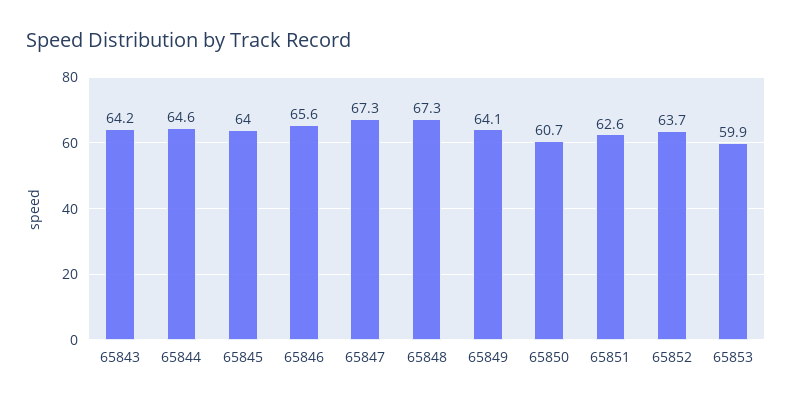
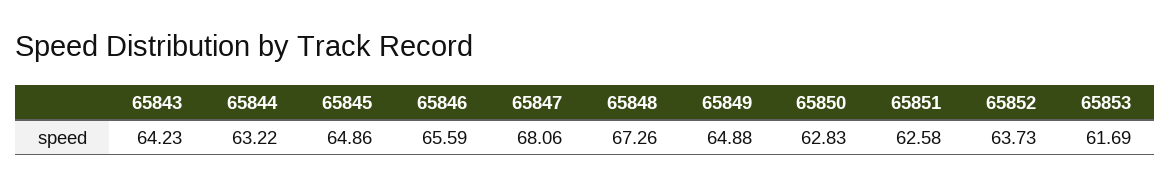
65844: 64.6 -> 63.22
65845: 64 -> 64.86
65847: 67.3 -> 68.06
65849: 64.1 -> 64.88
65850: 60.7 -> 62.83
65853: 59.9 -> 61.69

